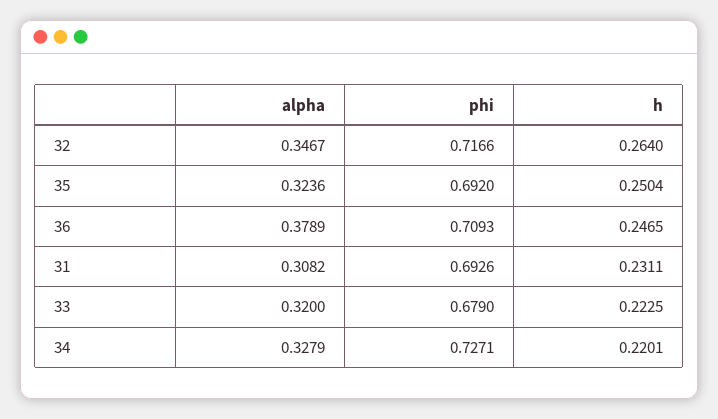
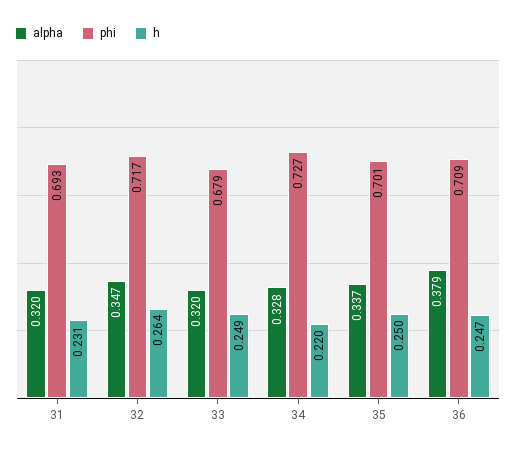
alpha, 35: 0.3236 -> 0.337
phi, 35: 0.692 -> 0.701
alpha, 31: 0.3082 -> 0.32
h, 33: 0.2225 -> 0.249

